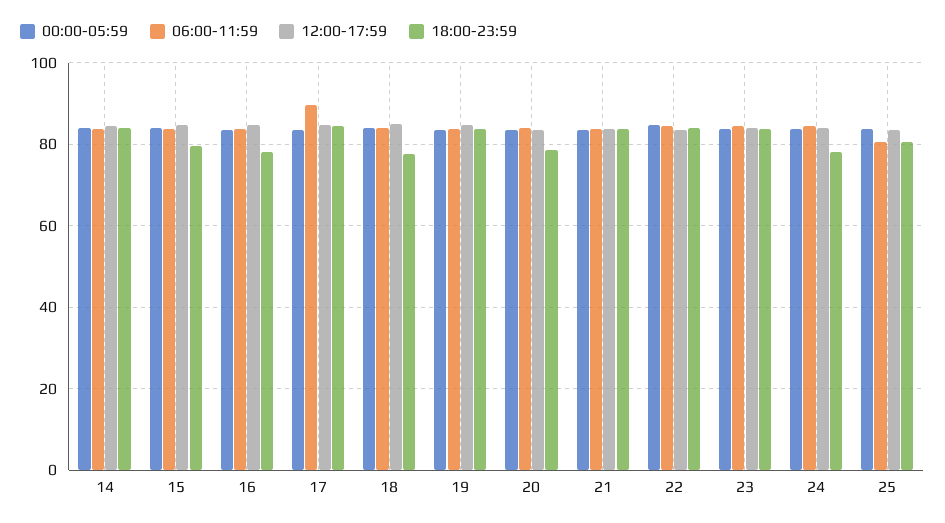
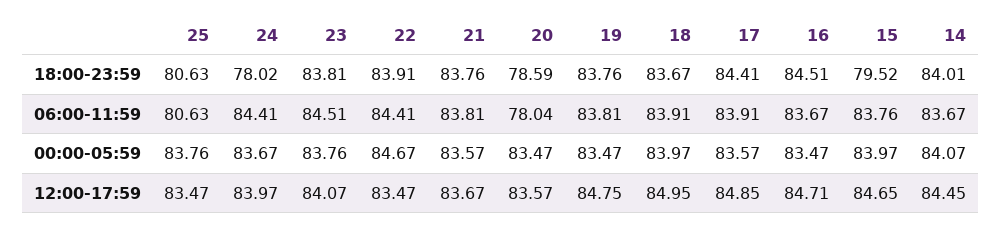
18:00-23:59, 16: 78 -> 84.51
06:00-11:59, 17: 90 -> 83.91
18:00-23:59, 18: 78 -> 83.67
06:00-11:59, 20: 84 -> 78.04

